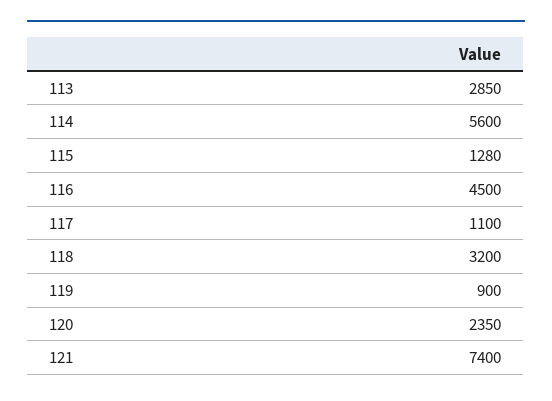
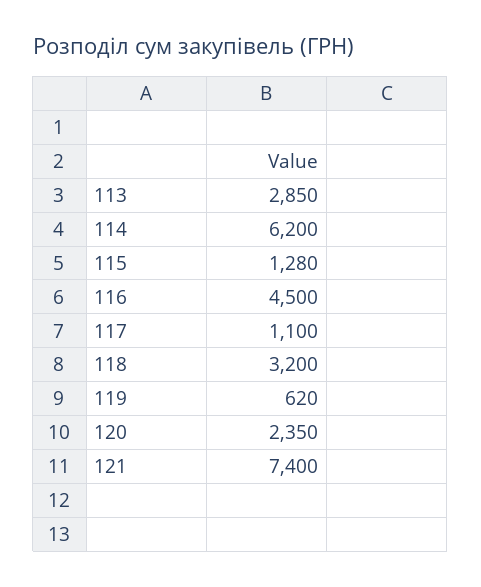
114: 5600 -> 6200
119: 900 -> 620

